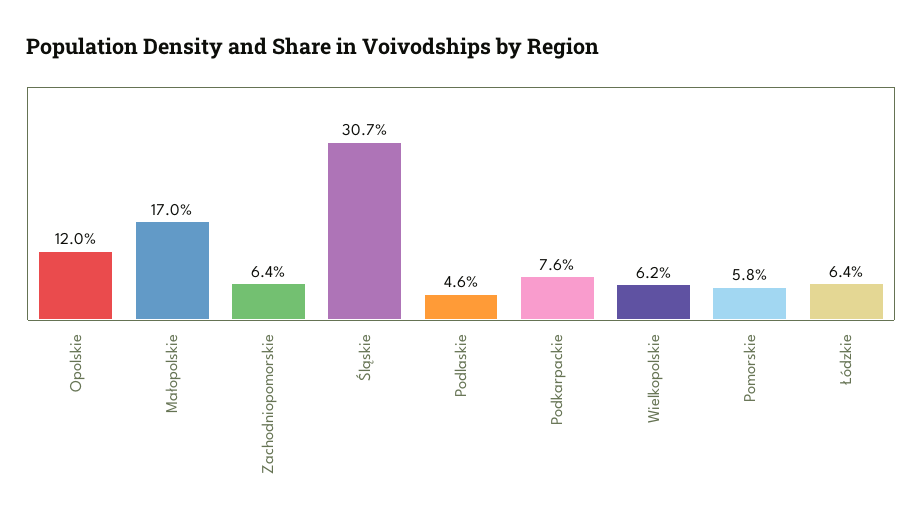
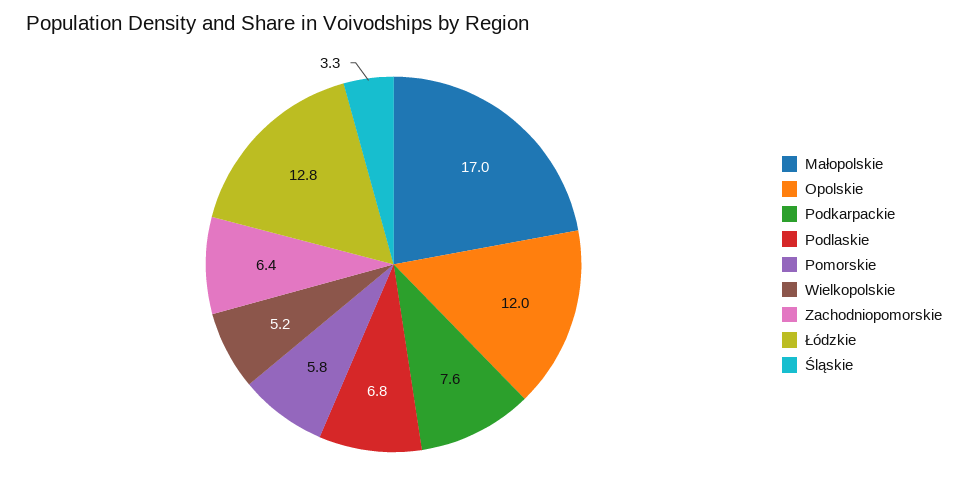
Śląskie: 30.7 -> 3.3
Podlaskie: 4.6 -> 6.8
Wielkopolskie: 6.2 -> 5.2
Łódzkie: 6.4 -> 12.8

